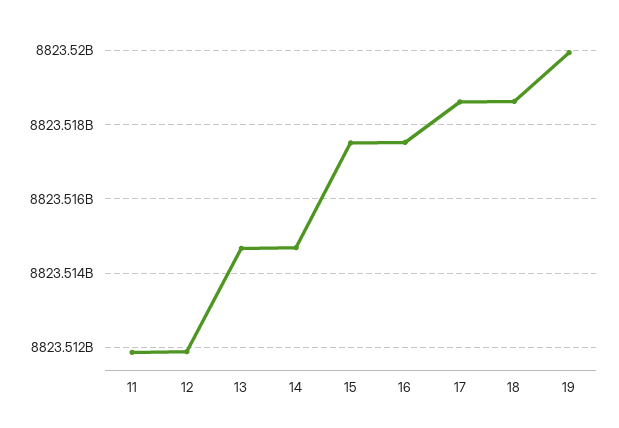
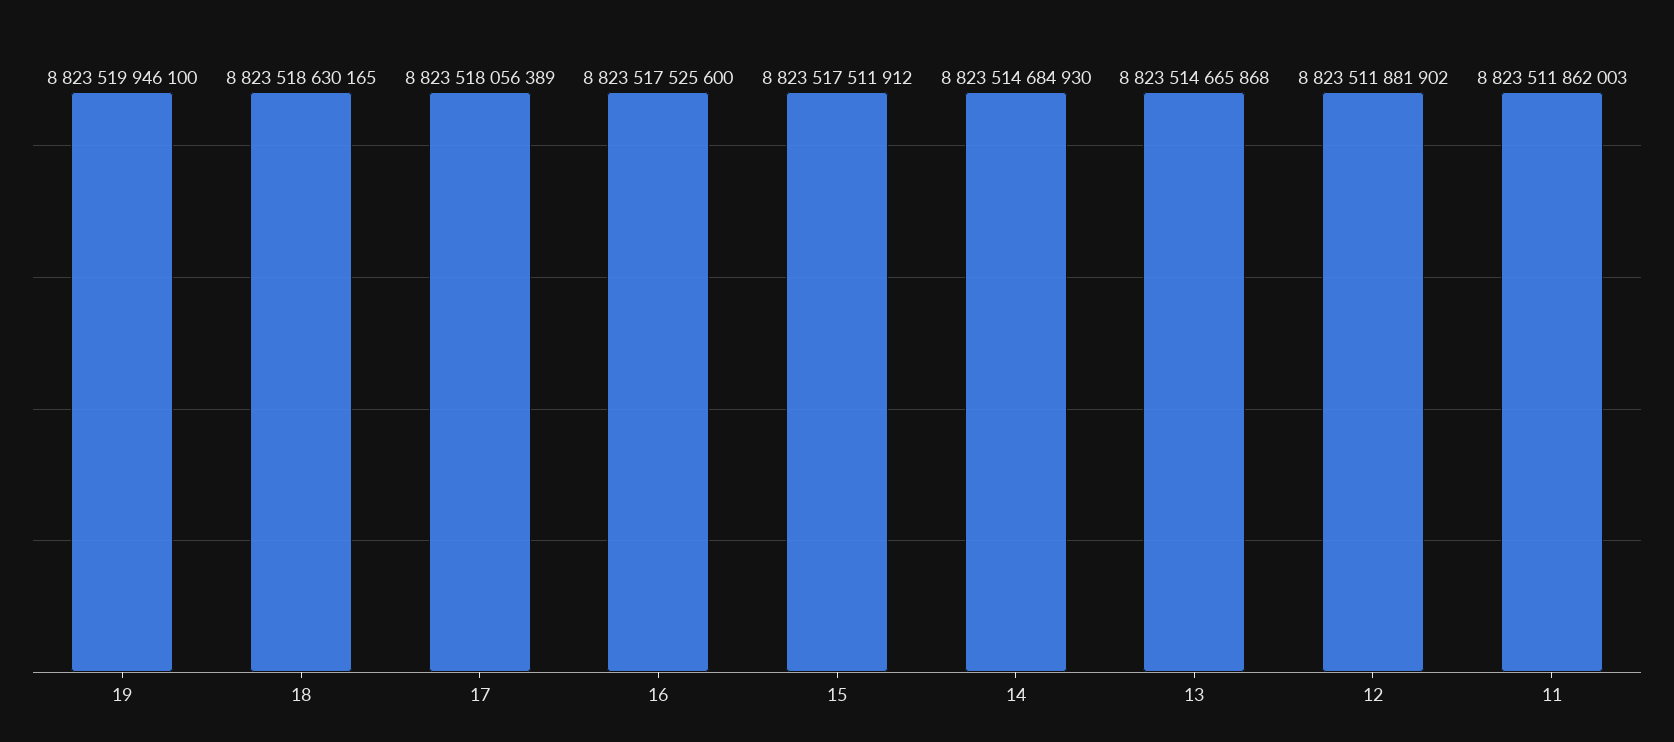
17: 8823518600000 -> 8823518056389

